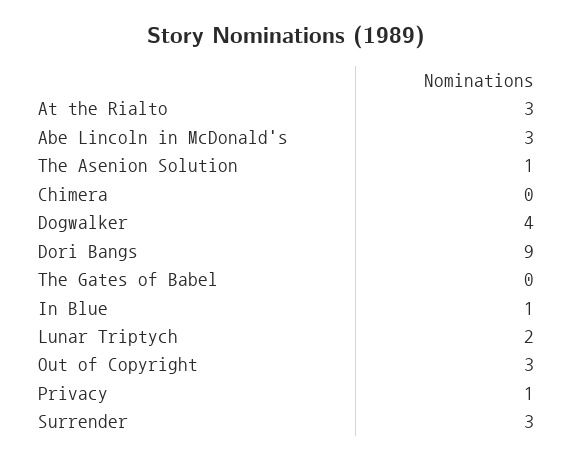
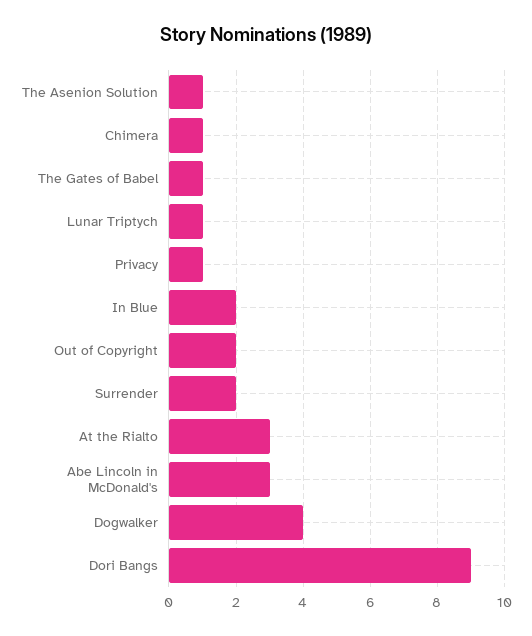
Chimera: 0 -> 1
The Gates of Babel: 0 -> 1
In Blue: 1 -> 2
Lunar Triptych: 2 -> 1
Out of Copyright: 3 -> 2
Surrender: 3 -> 2

